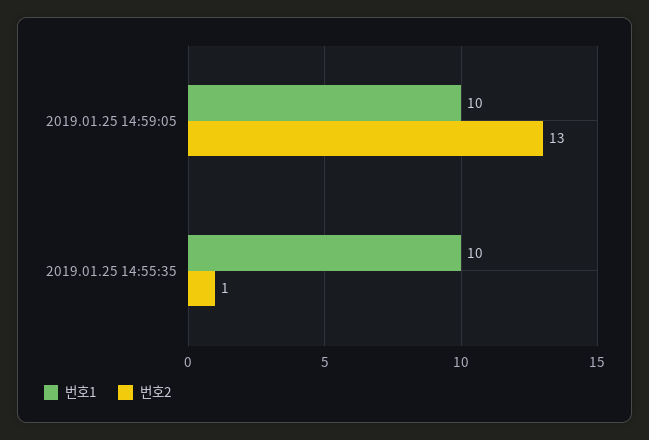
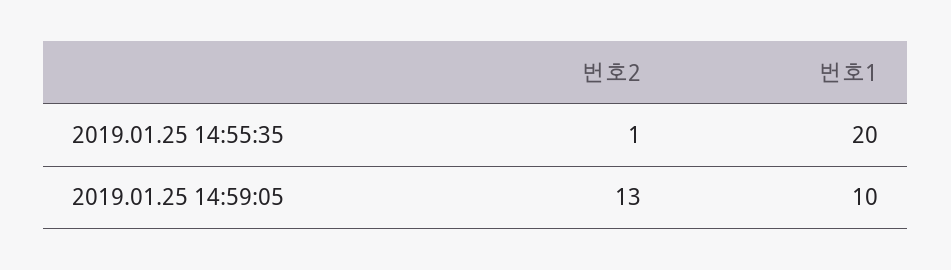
번호1, 2019.01.25 14:55:35: 10 -> 20

